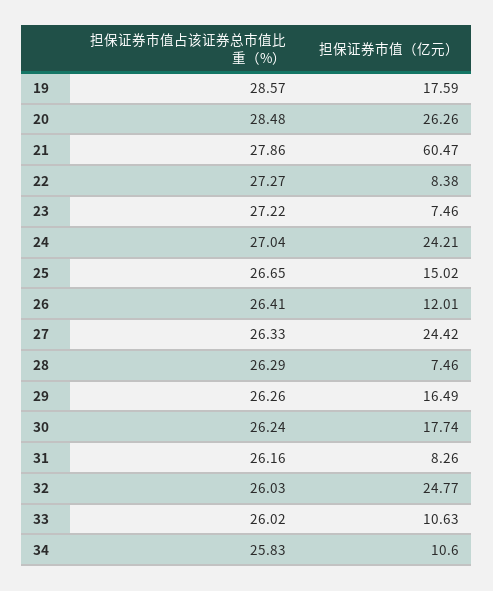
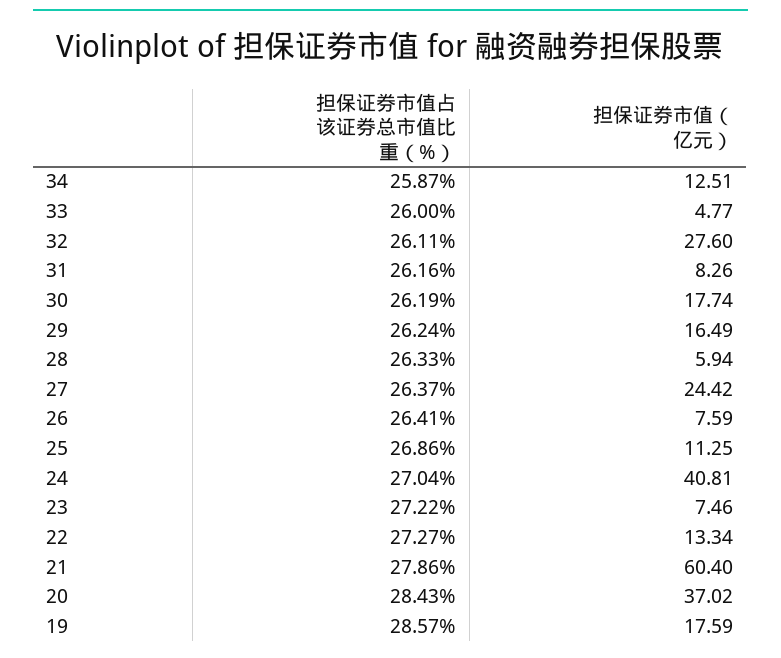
担保证券市值占该证券总市值比重（%）, 20: 28.48 -> 28.43
担保证券市值（亿元）, 20: 26.26 -> 37.02
担保证券市值（亿元）, 21: 60.47 -> 60.4
担保证券市值（亿元）, 22: 8.38 -> 13.34
担保证券市值（亿元）, 24: 24.21 -> 40.81
担保证券市值占该证券总市值比重（%）, 25: 26.65 -> 26.86
担保证券市值（亿元）, 25: 15.02 -> 11.25
担保证券市值（亿元）, 26: 12.01 -> 7.59
担保证券市值占该证券总市值比重（%）, 27: 26.33 -> 26.37
担保证券市值占该证券总市值比重（%）, 28: 26.29 -> 26.33
担保证券市值（亿元）, 28: 7.46 -> 5.94
担保证券市值占该证券总市值比重（%）, 29: 26.26 -> 26.24
担保证券市值占该证券总市值比重（%）, 30: 26.24 -> 26.19
担保证券市值占该证券总市值比重（%）, 32: 26.03 -> 26.11
担保证券市值（亿元）, 32: 24.77 -> 27.6
担保证券市值占该证券总市值比重（%）, 33: 26.02 -> 26
担保证券市值（亿元）, 33: 10.63 -> 4.77
担保证券市值占该证券总市值比重（%）, 34: 25.83 -> 25.87
担保证券市值（亿元）, 34: 10.6 -> 12.51

